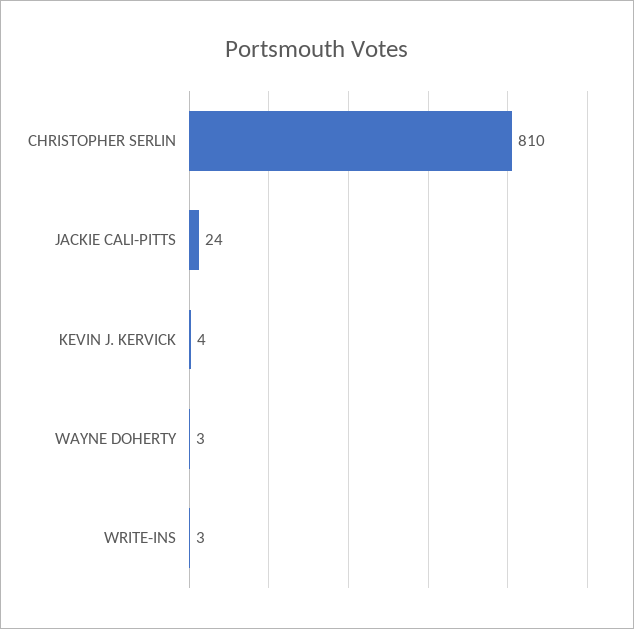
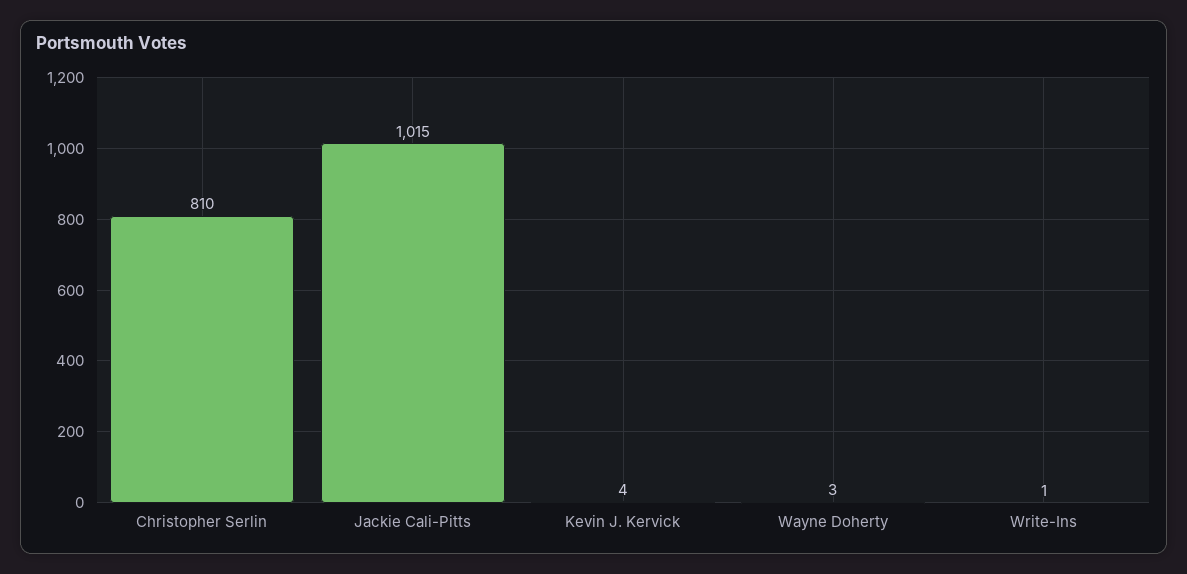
JACKIE CALI-PITTS: 24 -> 1015
WRITE-INS: 3 -> 1

